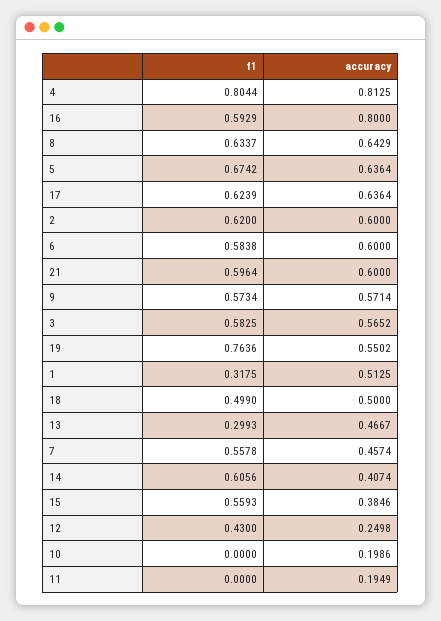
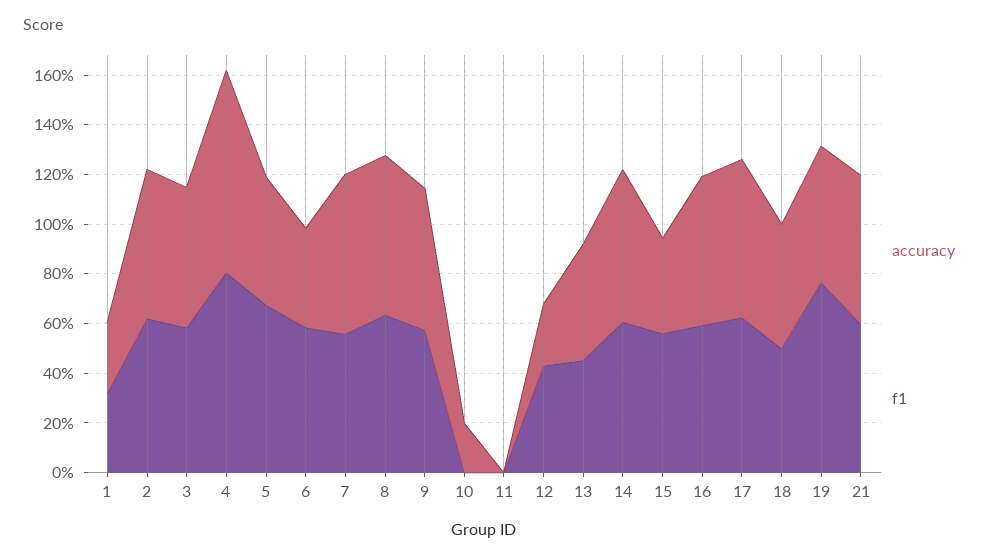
accuracy, 16: 0.8 -> 0.6
accuracy, 5: 0.6364 -> 0.5
accuracy, 6: 0.6 -> 0.4
accuracy, 1: 0.5125 -> 0.3
f1, 13: 0.2993 -> 0.45
accuracy, 7: 0.4574 -> 0.65
accuracy, 14: 0.4074 -> 0.6
accuracy, 11: 0.1949 -> 0

